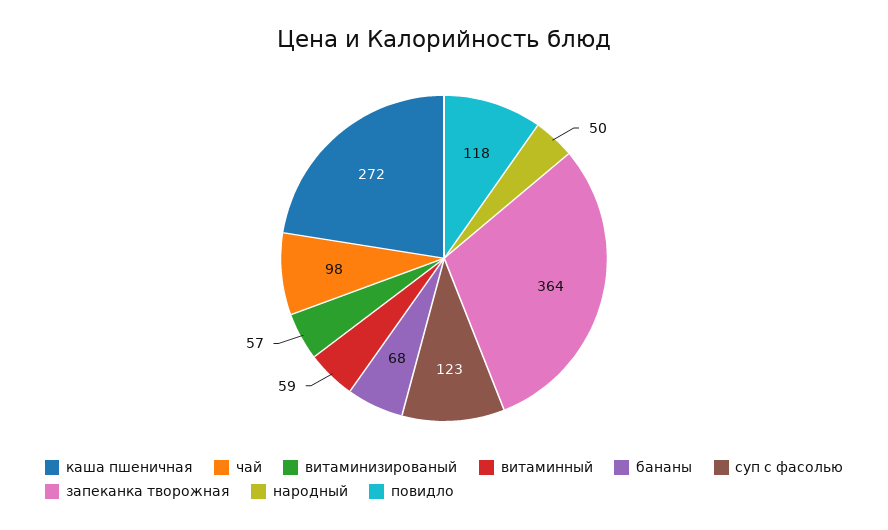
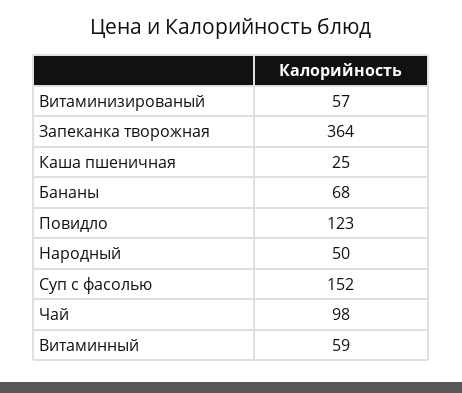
каша пшеничная: 272 -> 25
суп с фасолью: 123 -> 152
повидло: 118 -> 123

